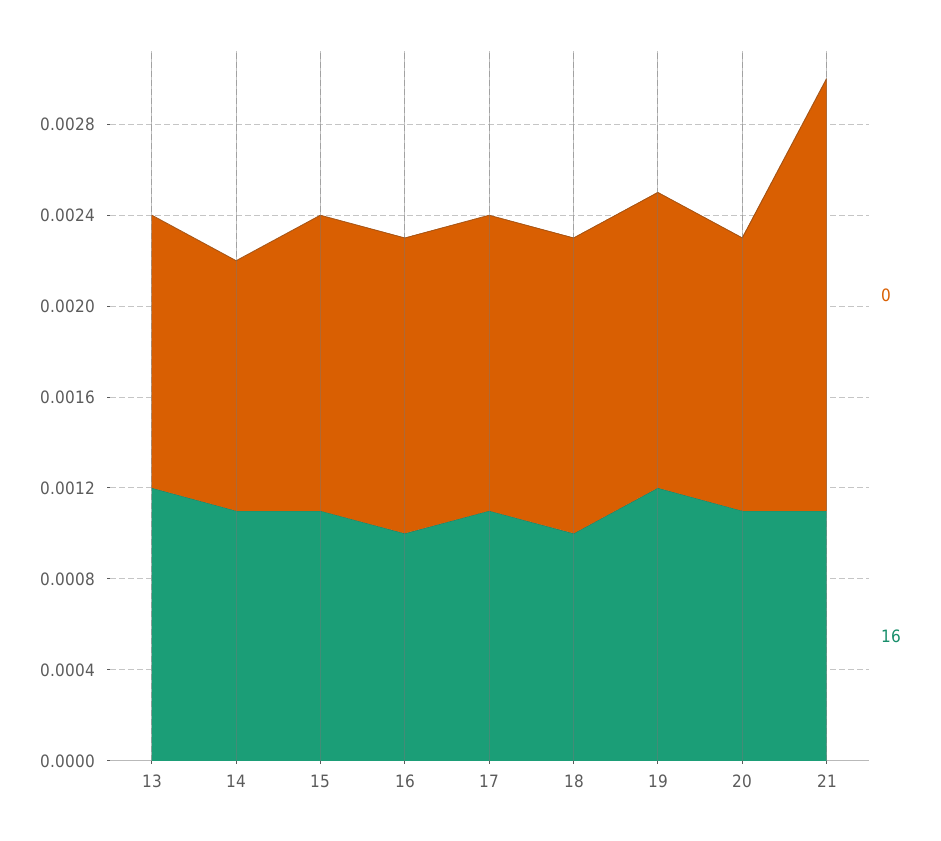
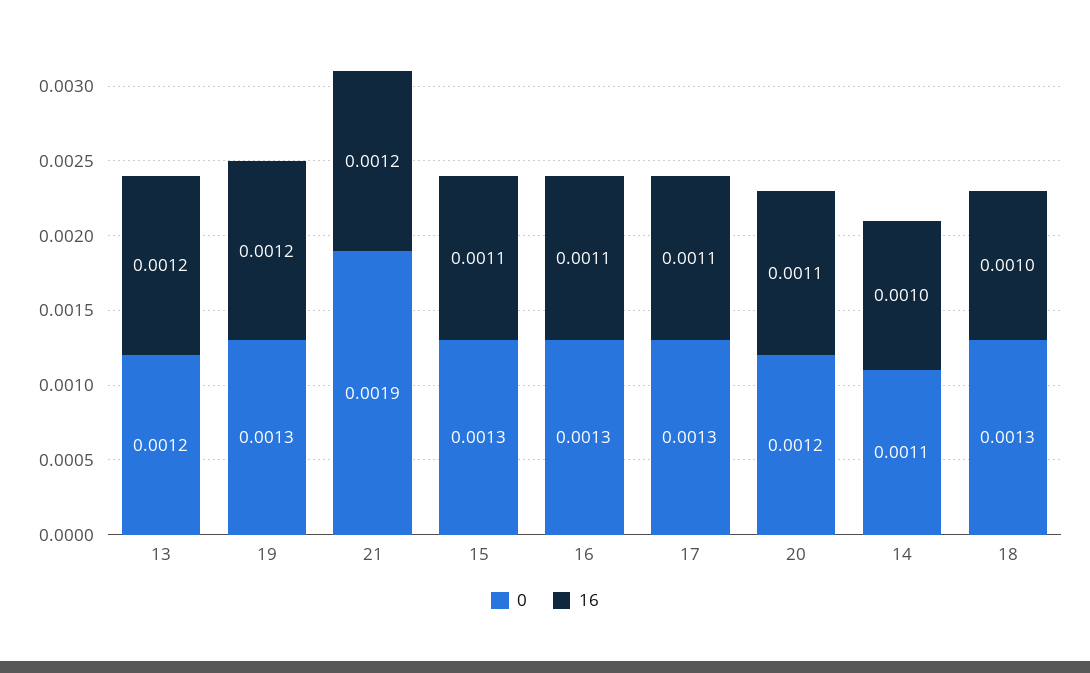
16, 14: 0.0011 -> 0.001
16, 16: 0.001 -> 0.0011
16, 21: 0.0011 -> 0.0012

